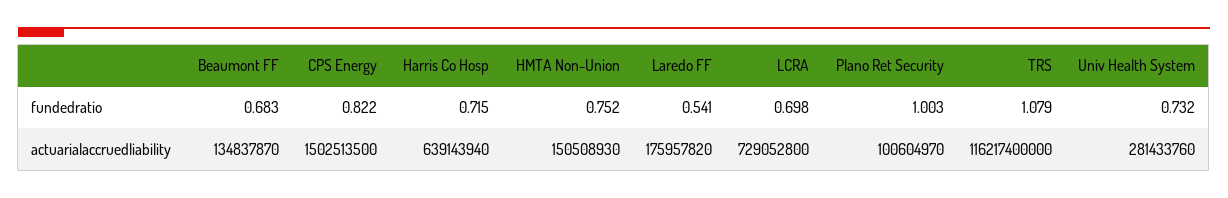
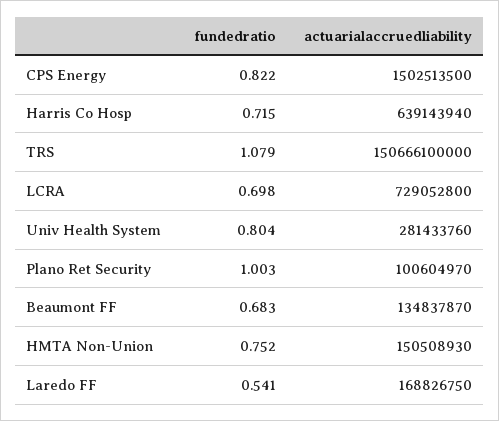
Univ Health System, fundedratio: 0.732 -> 0.804
Laredo FF, actuarialaccruedliability: 175957820 -> 168826750
TRS, actuarialaccruedliability: 116217400000 -> 150666100000

